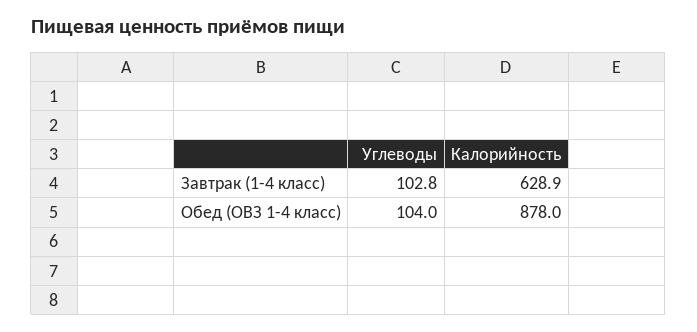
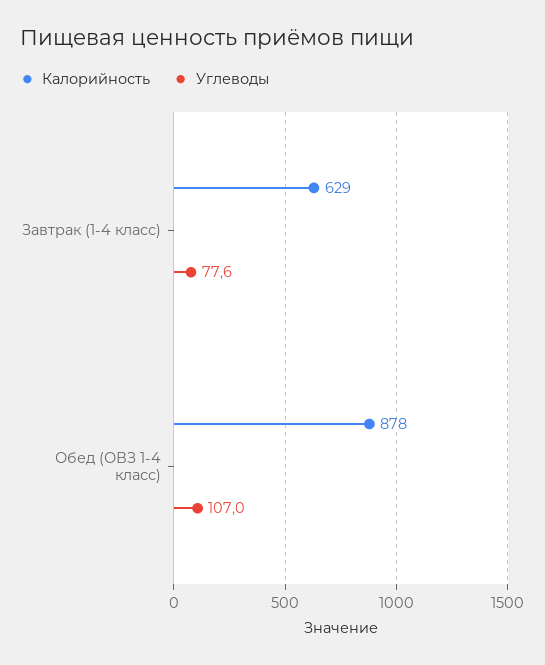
Углеводы, Завтрак (1-4 класс): 102.8 -> 77.6
Углеводы, Обед (ОВЗ 1-4 класс): 104 -> 107

